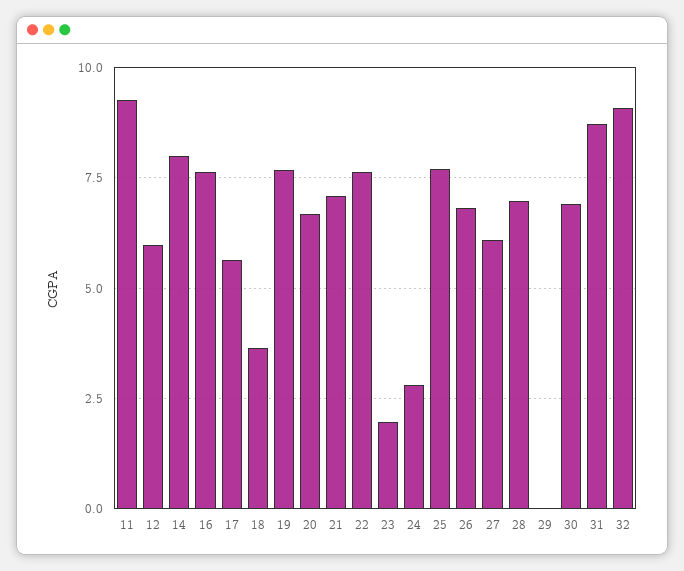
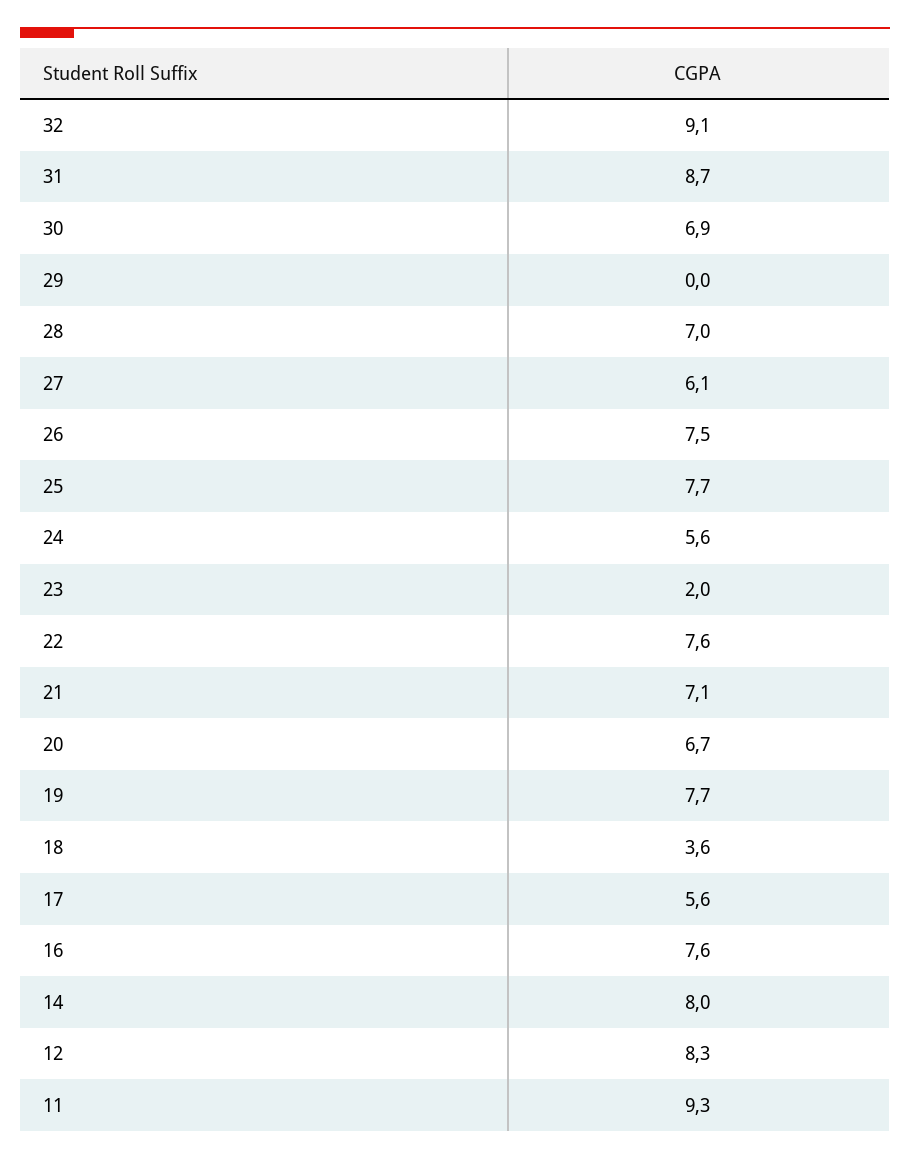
12: 6 -> 8.3
24: 2.75 -> 5.6
26: 6.75 -> 7.5

